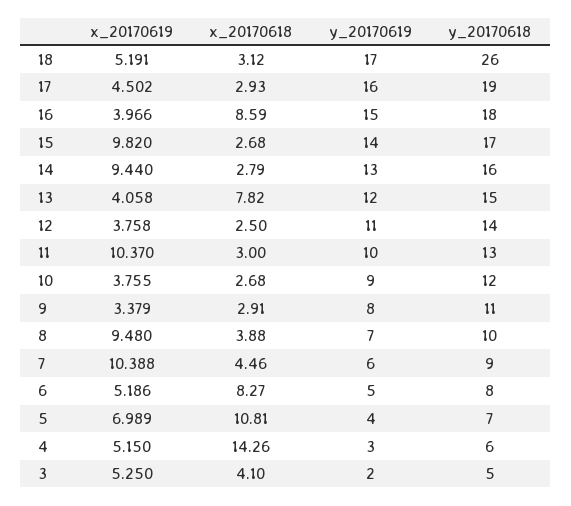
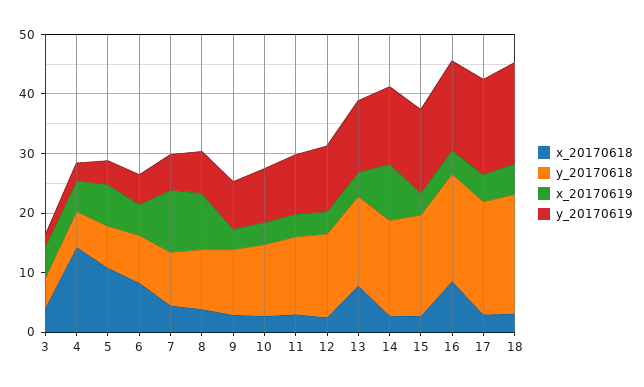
y_20170618, 18: 26 -> 20
x_20170619, 15: 9.82 -> 4
x_20170619, 11: 10.37 -> 4

